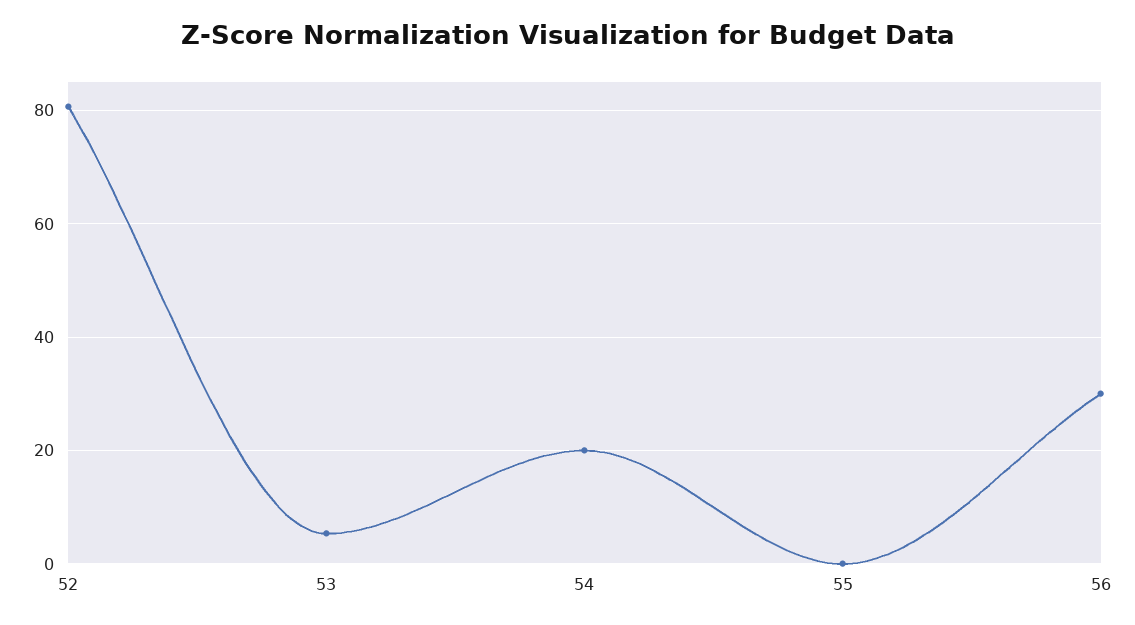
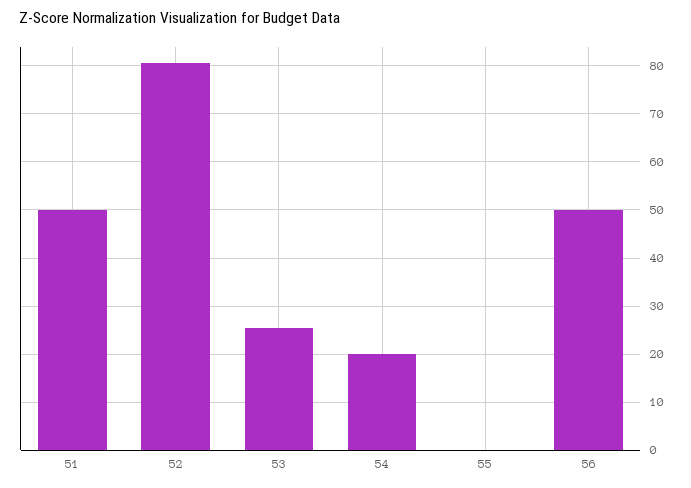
53: 6 -> 26
56: 30 -> 50
51: none -> 50

